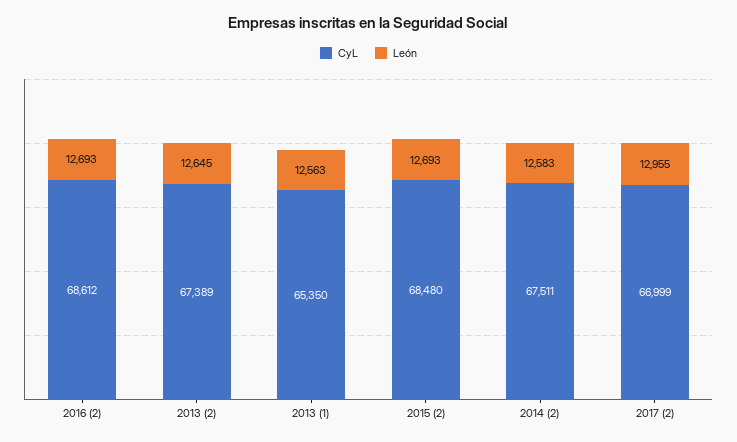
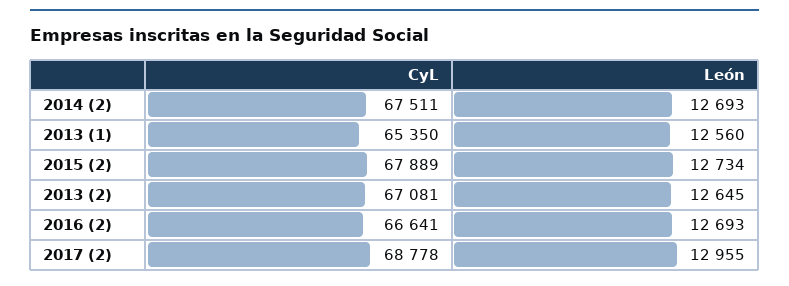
CyL, 2016 (2): 68612 -> 66641
CyL, 2013 (2): 67389 -> 67081
León, 2013 (1): 12563 -> 12560
CyL, 2015 (2): 68480 -> 67889
León, 2015 (2): 12693 -> 12734
León, 2014 (2): 12583 -> 12693
CyL, 2017 (2): 66999 -> 68778

